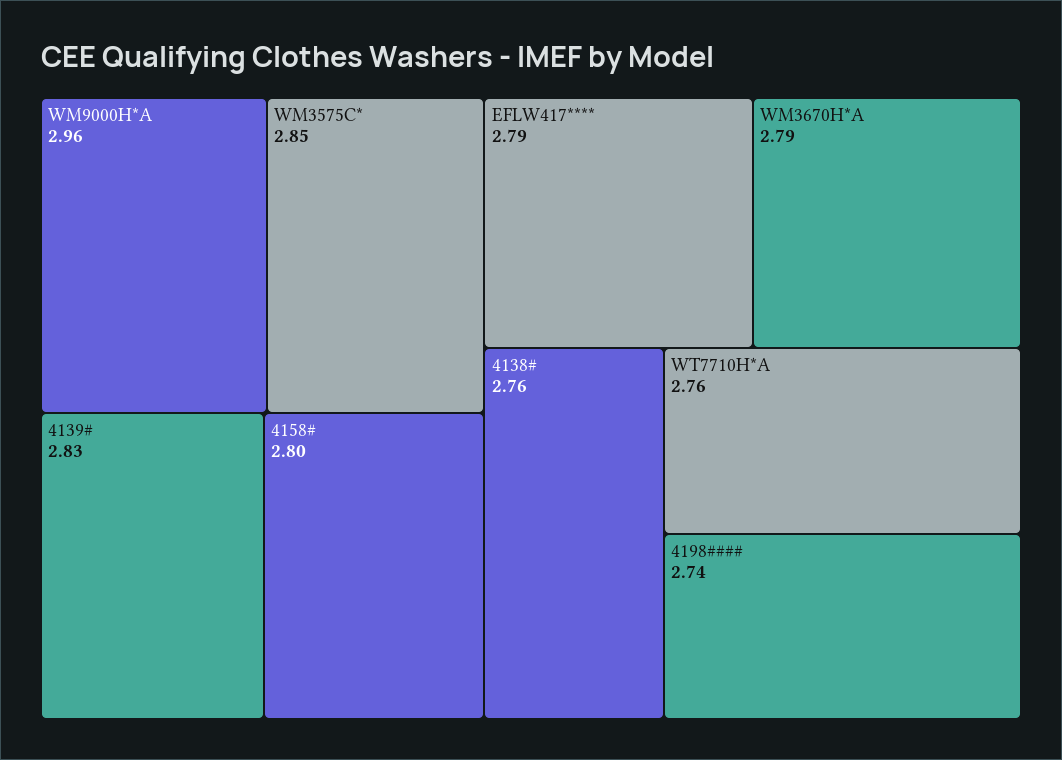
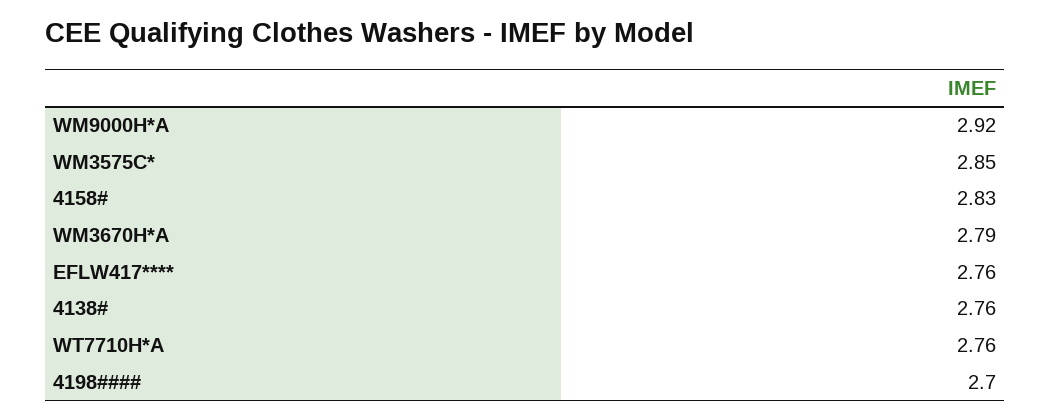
WM9000H*A: 2.96 -> 2.92
4139#: 2.83 -> none
4158#: 2.8 -> 2.83
EFLW417****: 2.79 -> 2.76
4198####: 2.74 -> 2.7

